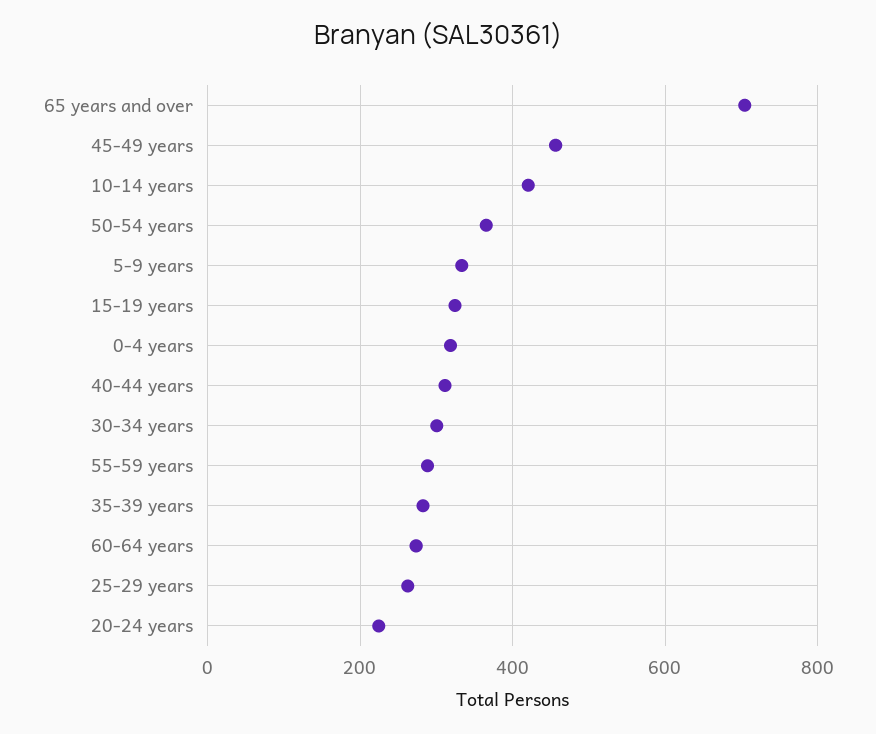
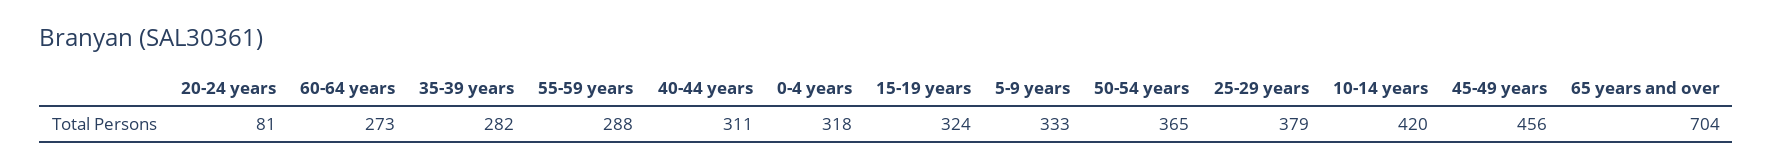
30-34 years: 300 -> none
25-29 years: 260 -> 379
20-24 years: 220 -> 81

